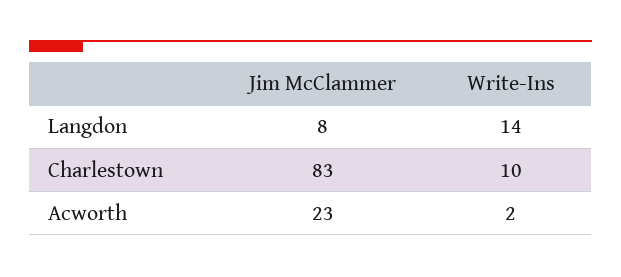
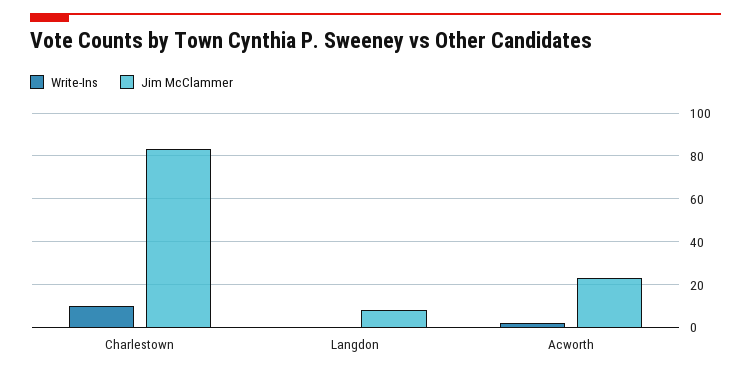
Write-Ins, Langdon: 14 -> 0

